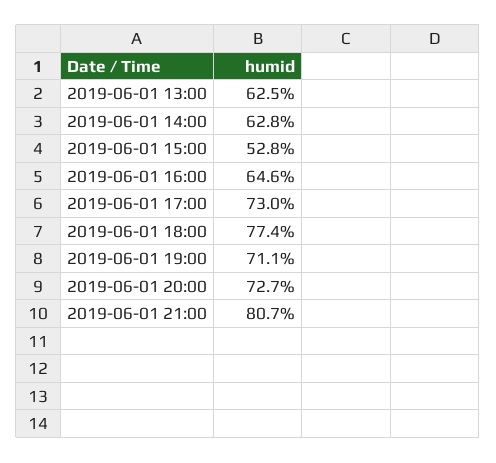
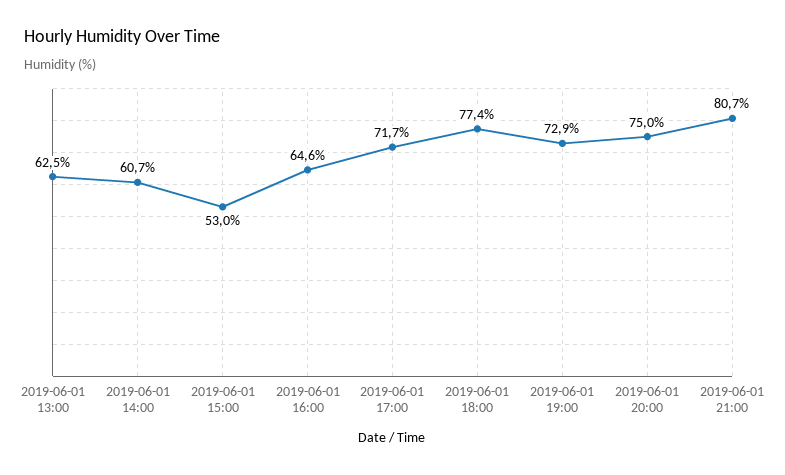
2019-06-01 14:00: 62.8 -> 60.7
2019-06-01 15:00: 52.8 -> 53
2019-06-01 17:00: 73 -> 71.7
2019-06-01 19:00: 71.1 -> 72.9
2019-06-01 20:00: 72.7 -> 75

